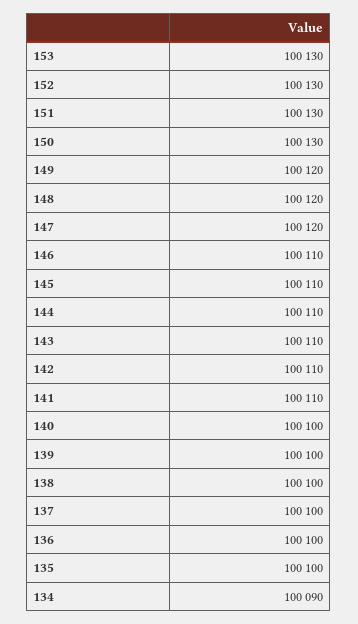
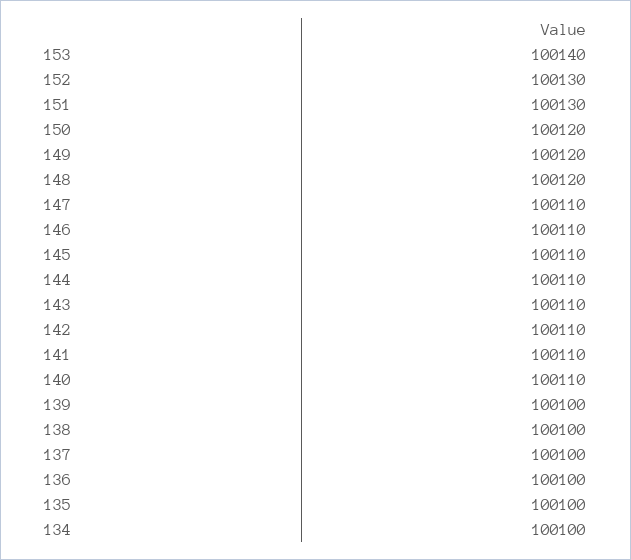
153: 100130 -> 100140
150: 100130 -> 100120
147: 100120 -> 100110
140: 100100 -> 100110
134: 100090 -> 100100

